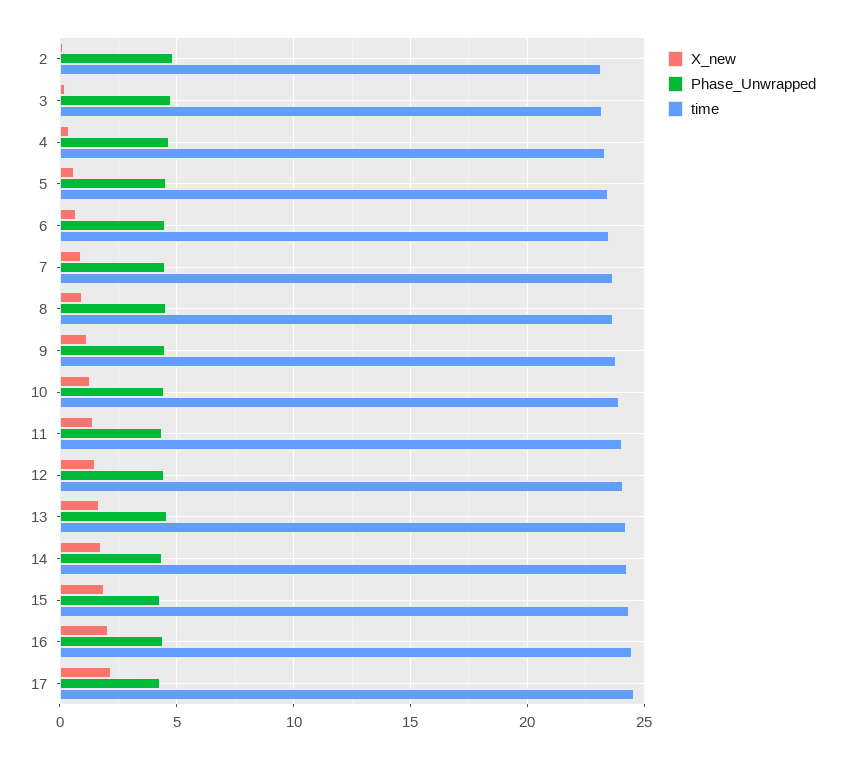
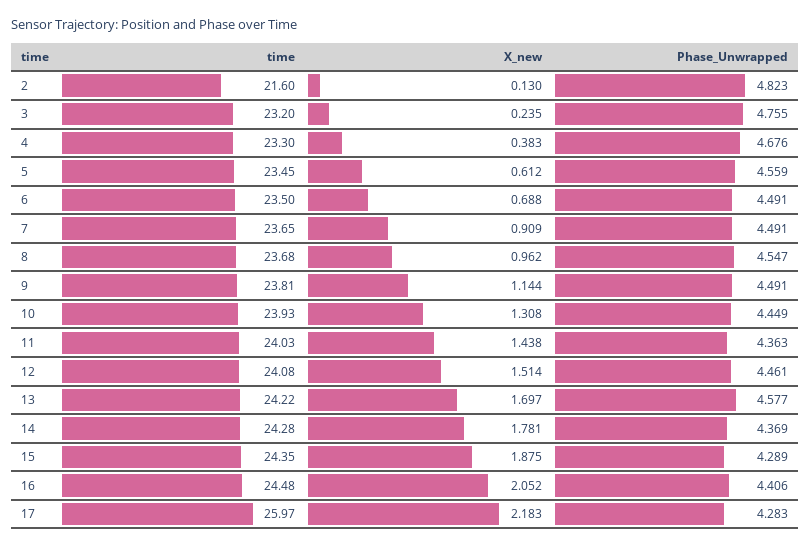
time, 2: 23 -> 21.6
time, 17: 24.5 -> 25.97

